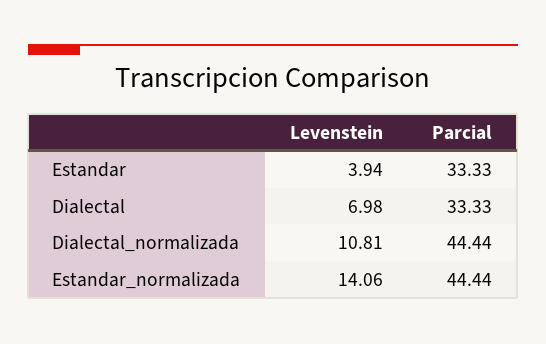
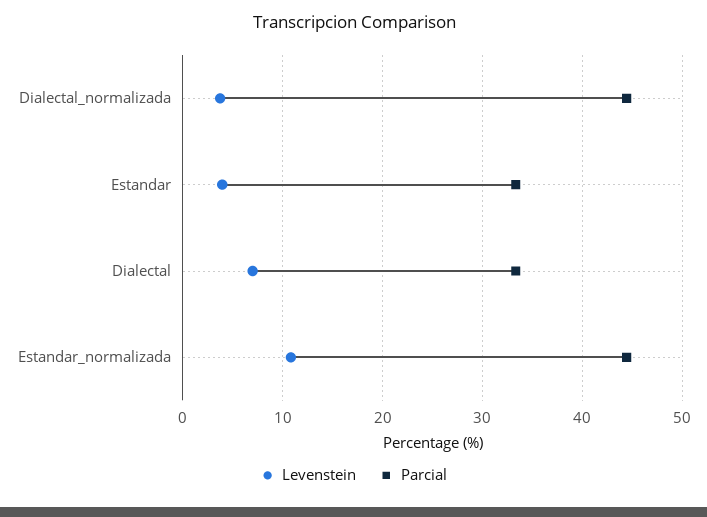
Levenstein, Dialectal_normalizada: 10.81 -> 4
Levenstein, Estandar_normalizada: 14.06 -> 11

